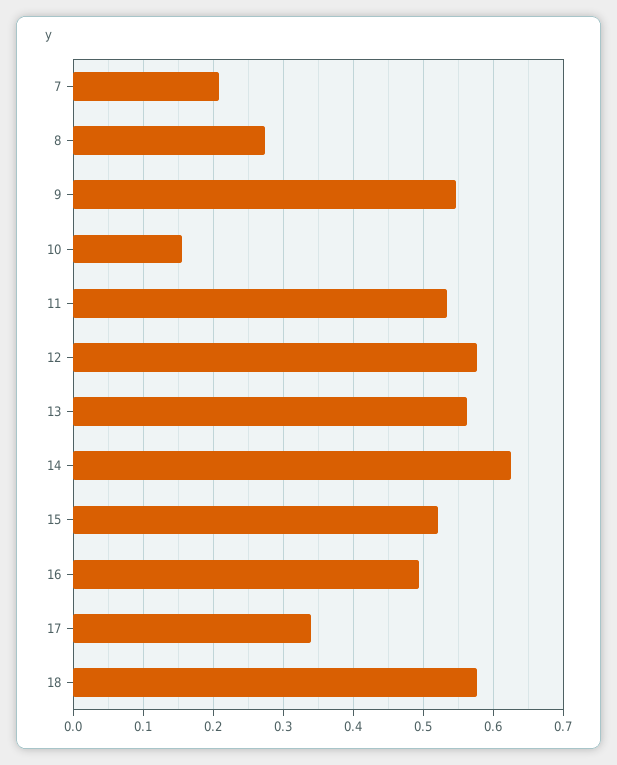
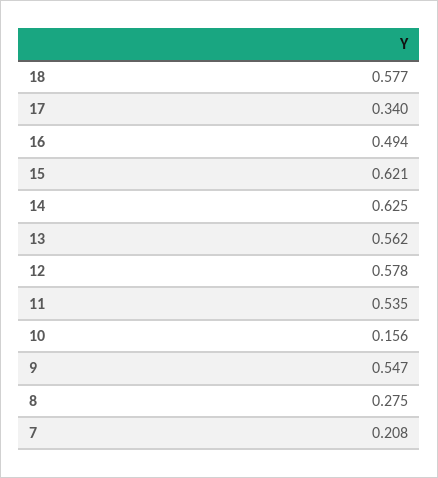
15: 0.52 -> 0.621

